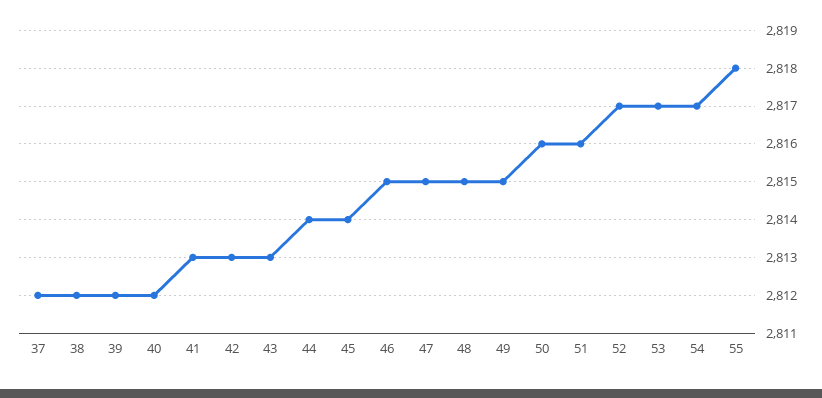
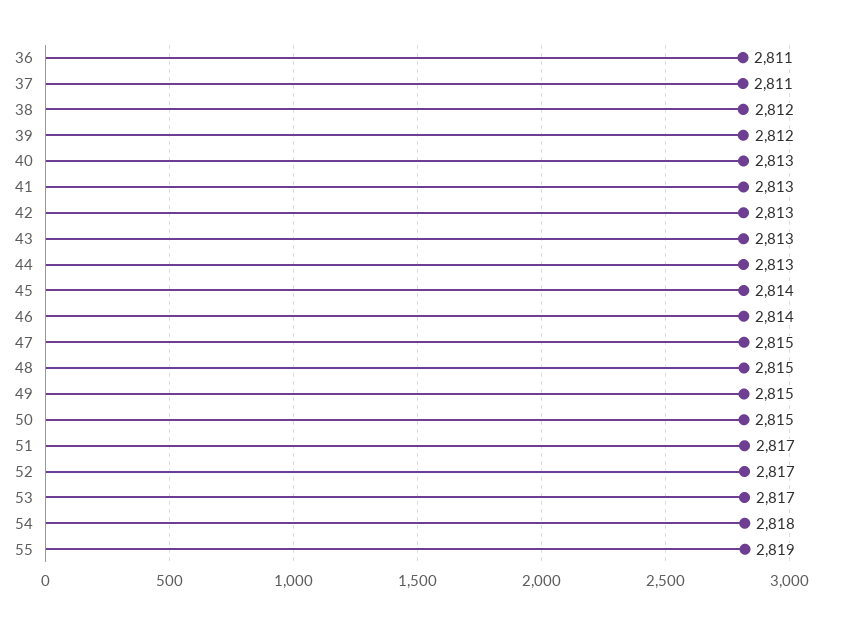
37: 2812 -> 2811
40: 2812 -> 2813
44: 2814 -> 2813
46: 2815 -> 2814
50: 2816 -> 2815
51: 2816 -> 2817
54: 2817 -> 2818
55: 2818 -> 2819
36: none -> 2811

